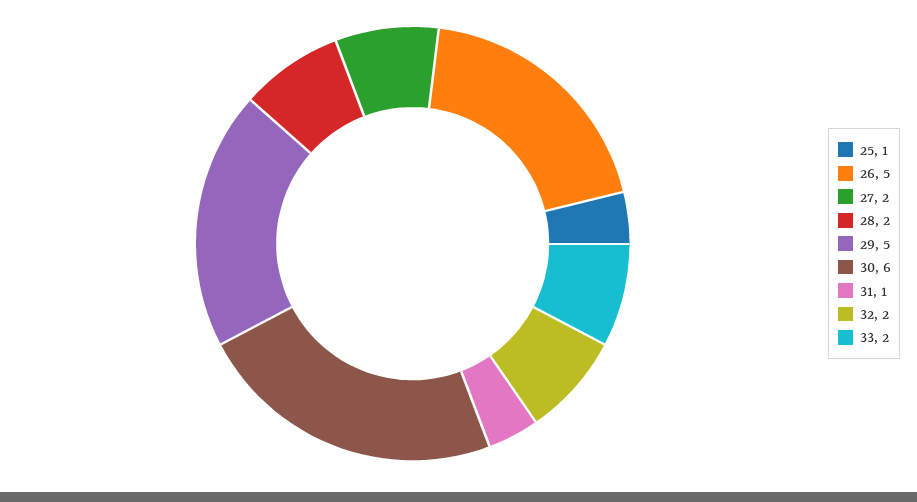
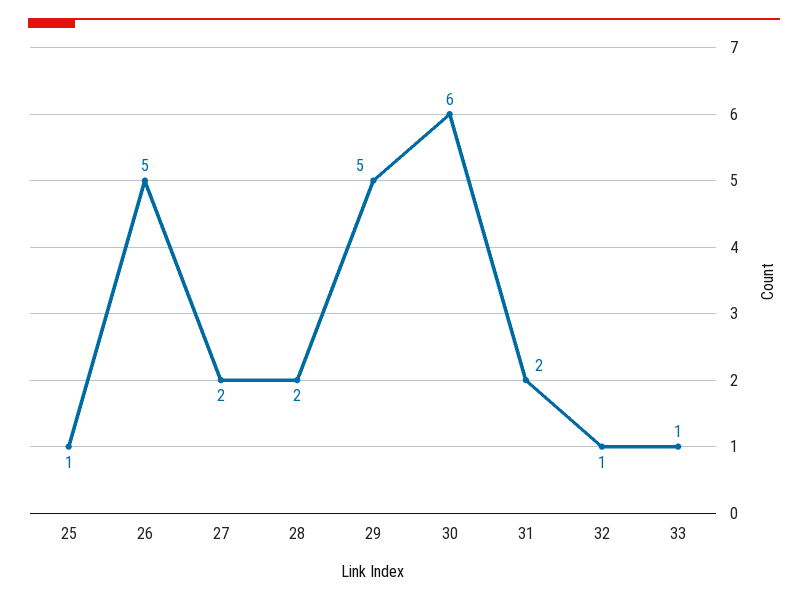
31: 1 -> 2
32: 2 -> 1
33: 2 -> 1

